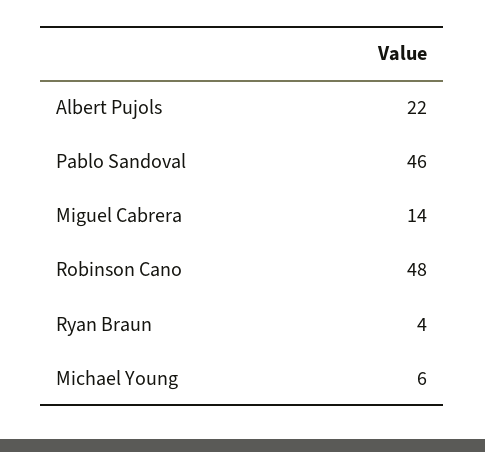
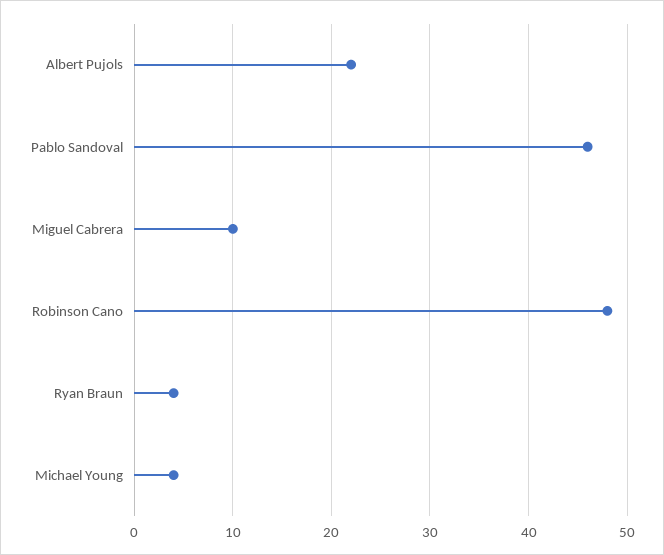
Miguel Cabrera: 14 -> 10
Michael Young: 6 -> 4

